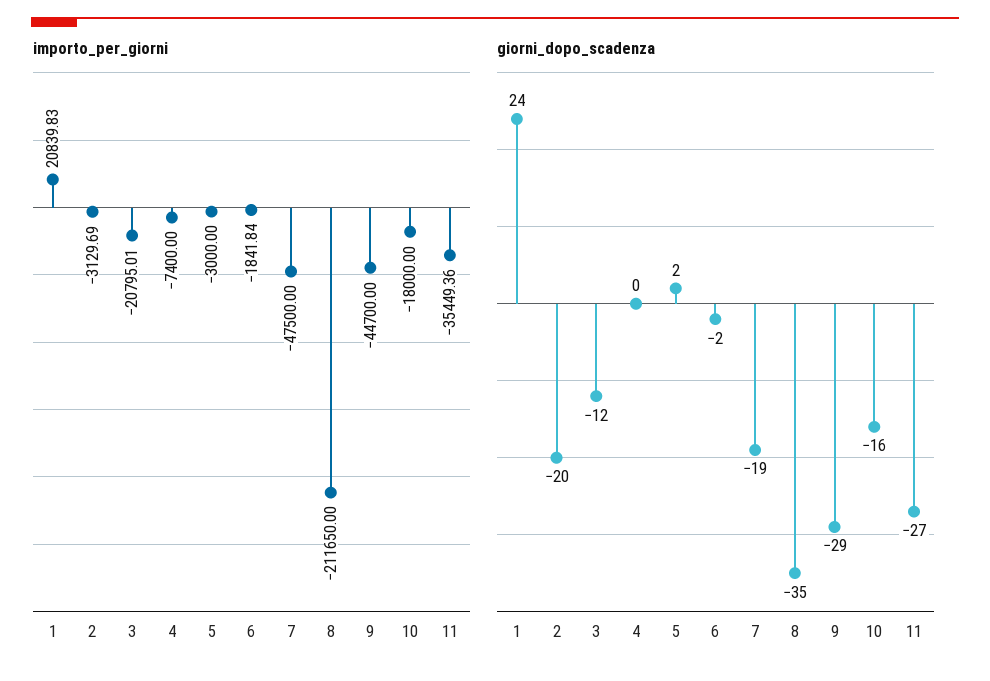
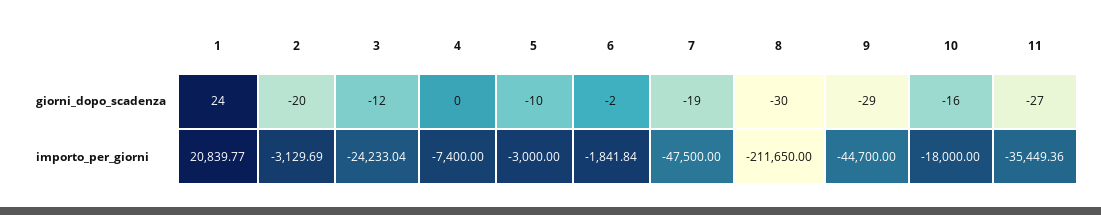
importo_per_giorni, 1: 20839.83 -> 20839.77
importo_per_giorni, 3: -20795.01 -> -24233.04
giorni_dopo_scadenza, 5: 2 -> -10
giorni_dopo_scadenza, 8: -35 -> -30

